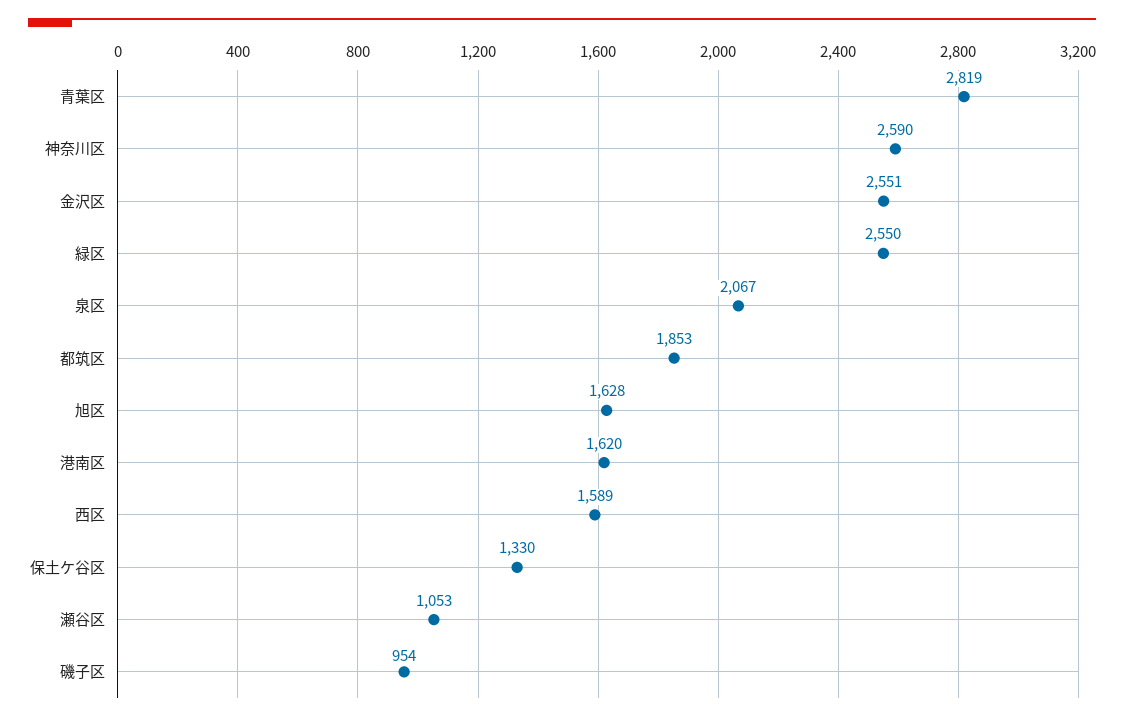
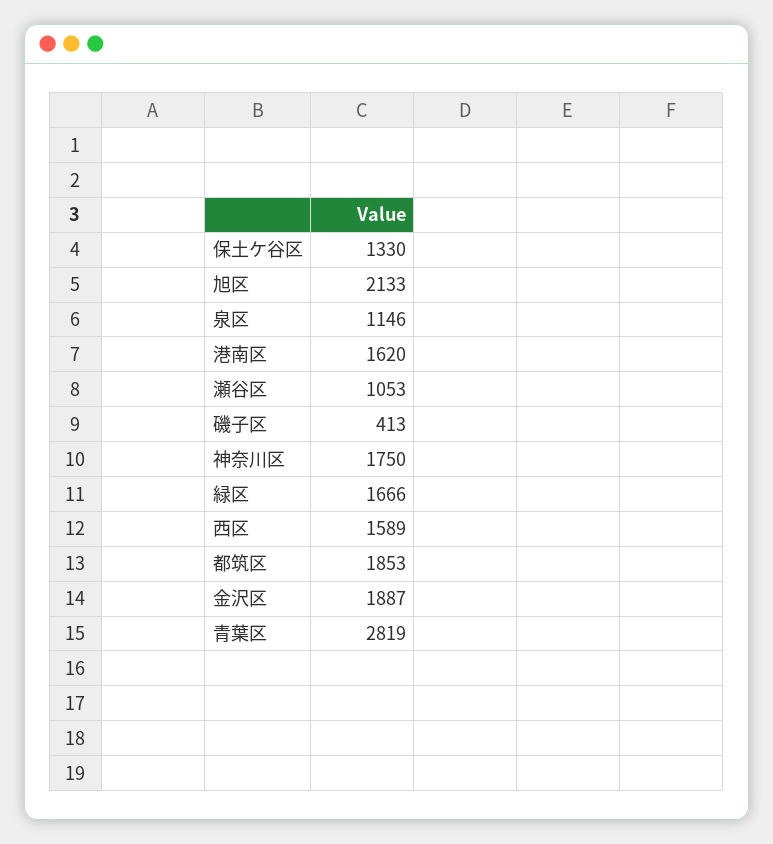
神奈川区: 2590 -> 1750
金沢区: 2551 -> 1887
緑区: 2550 -> 1666
泉区: 2067 -> 1146
旭区: 1628 -> 2133
磯子区: 954 -> 413

